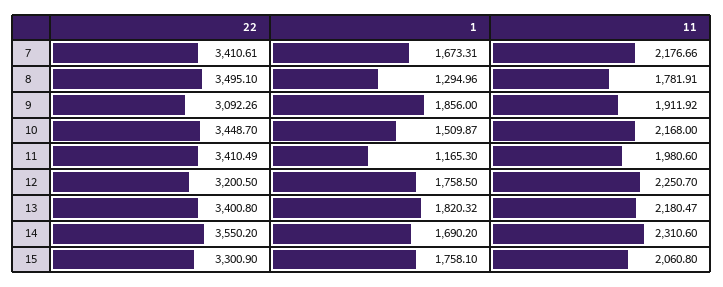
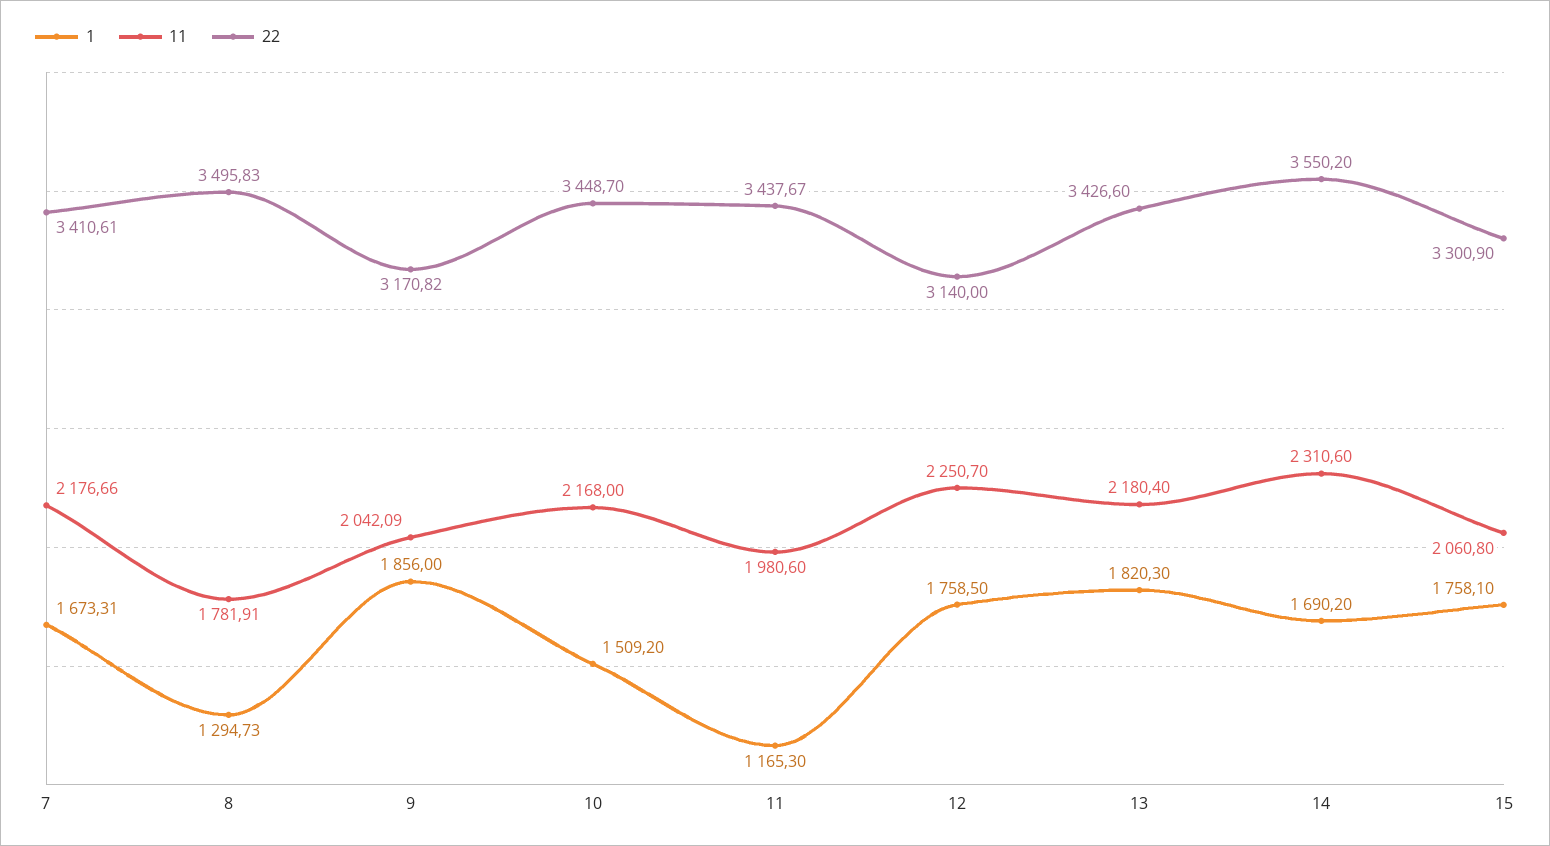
22, 8: 3495.1 -> 3495.83
1, 8: 1294.96 -> 1294.73
22, 9: 3092.26 -> 3170.82
11, 9: 1911.92 -> 2042.09
1, 10: 1509.87 -> 1509.2
22, 11: 3410.49 -> 3437.67
22, 12: 3200.5 -> 3140
22, 13: 3400.8 -> 3426.6
1, 13: 1820.32 -> 1820.3
11, 13: 2180.47 -> 2180.4

